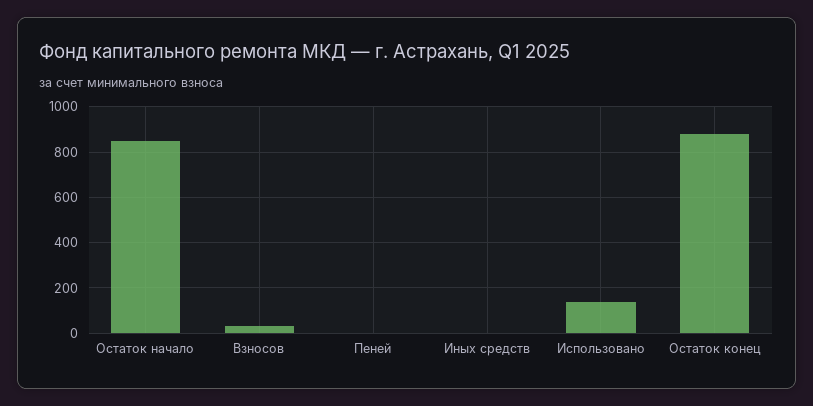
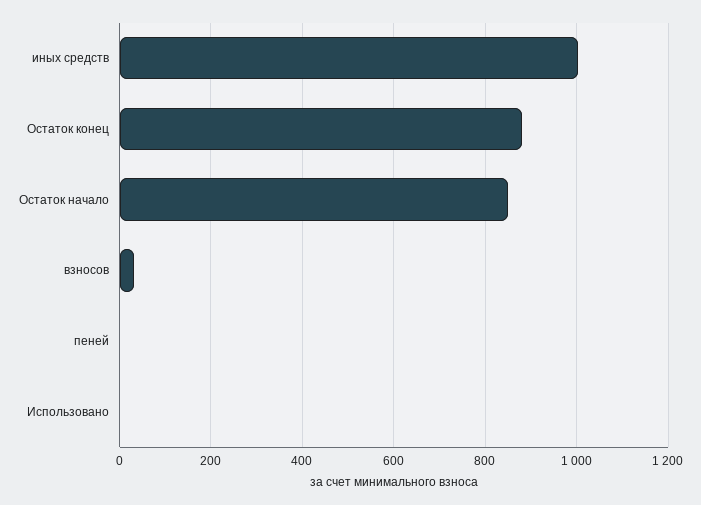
Иных средств: 0 -> 1000
Использовано: 150 -> 0

